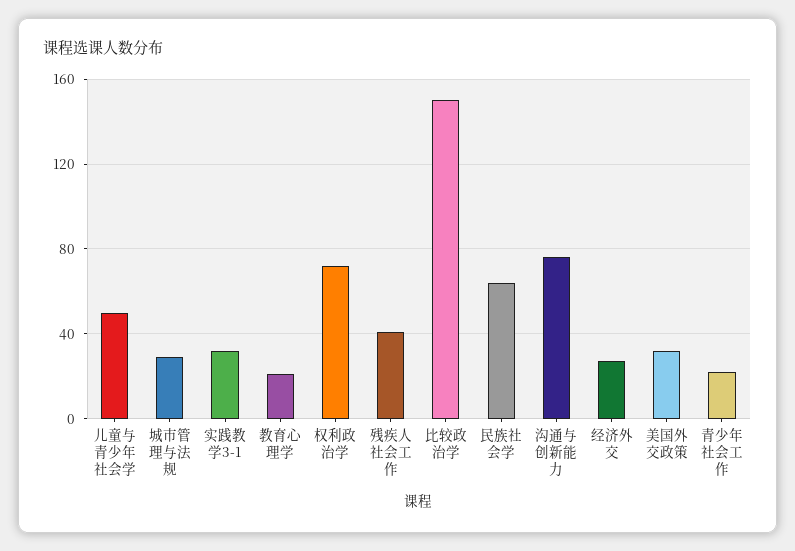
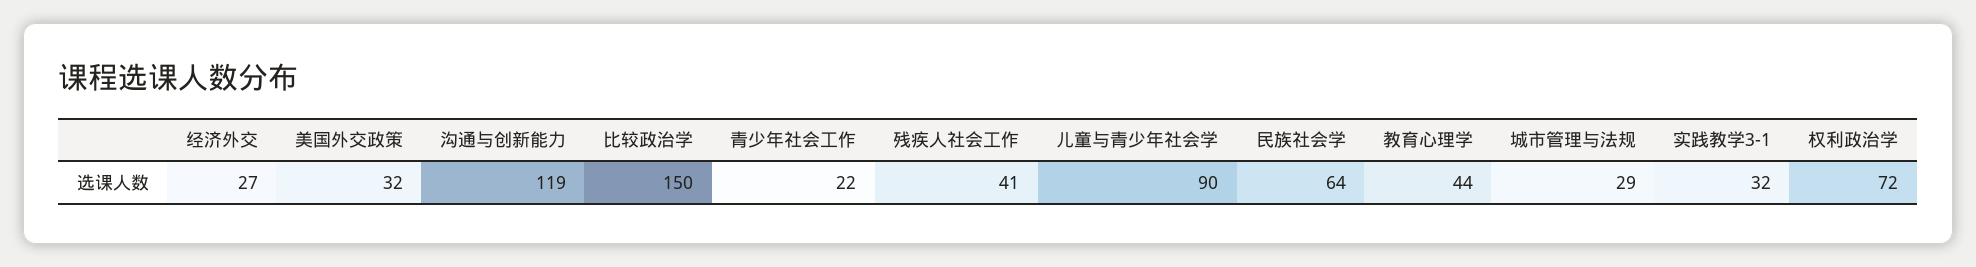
儿童与青少年社会学: 50 -> 90
教育心理学: 20 -> 44
沟通与创新能力: 75 -> 119

